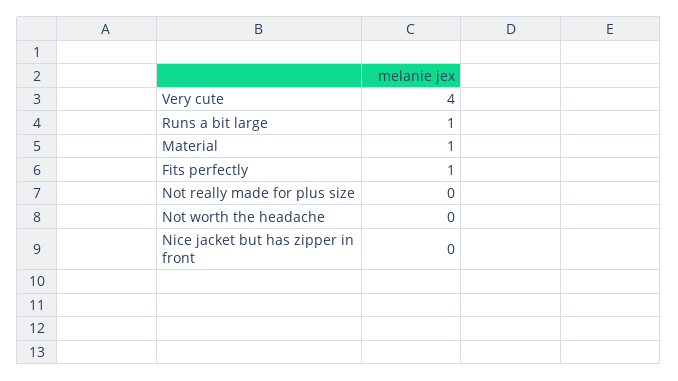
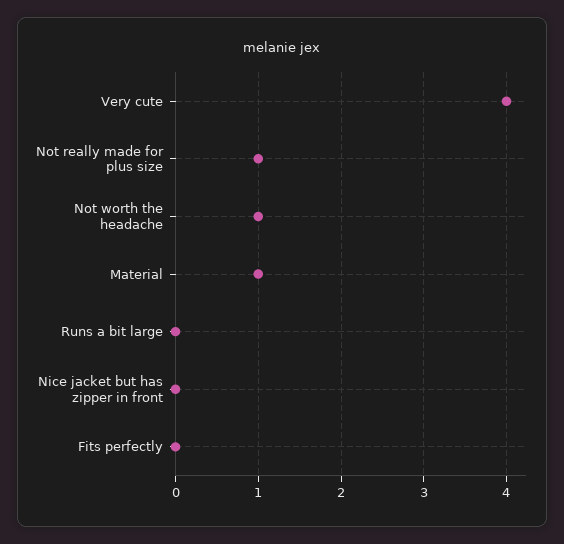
Runs a bit large: 1 -> 0
Fits perfectly: 1 -> 0
Not really made for plus size: 0 -> 1
Not worth the headache: 0 -> 1

